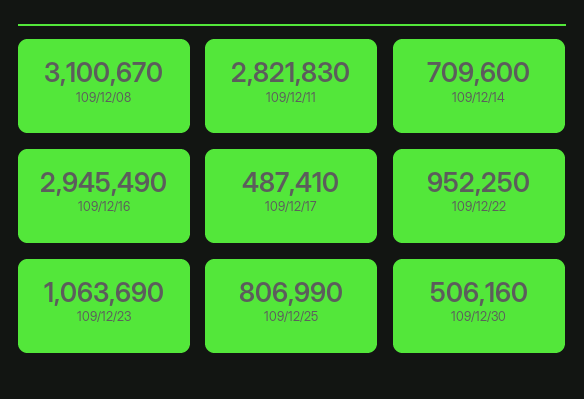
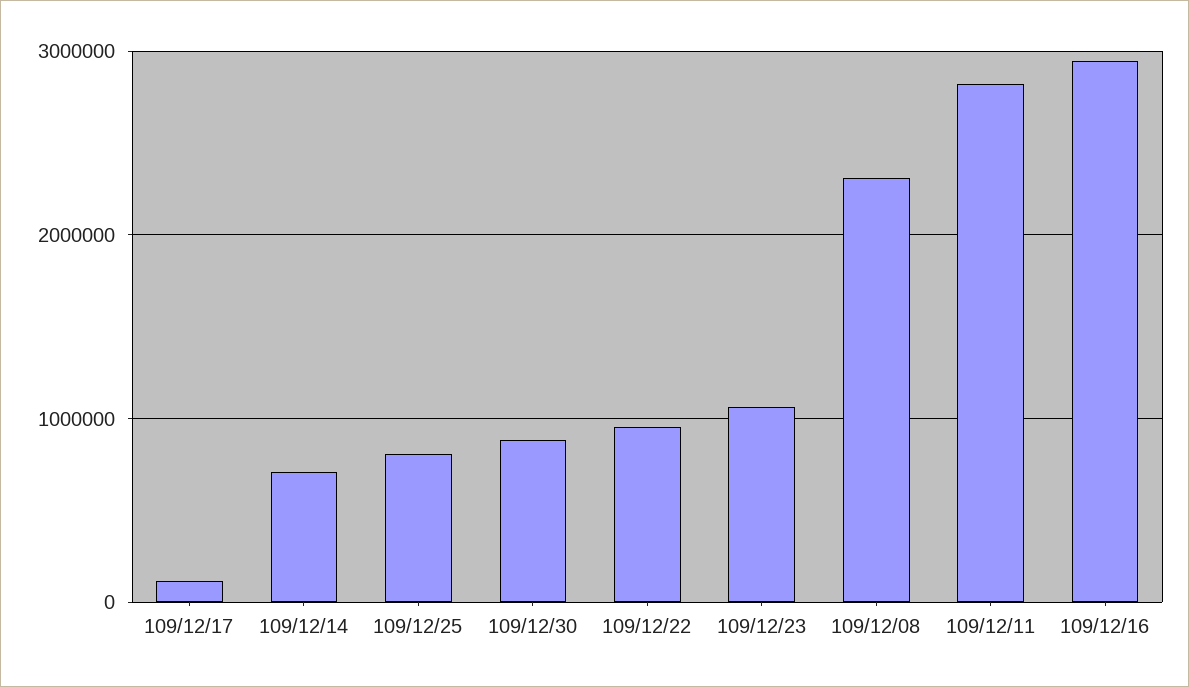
109/12/08: 3100670 -> 2300000
109/12/17: 487410 -> 100000
109/12/30: 506160 -> 900000

